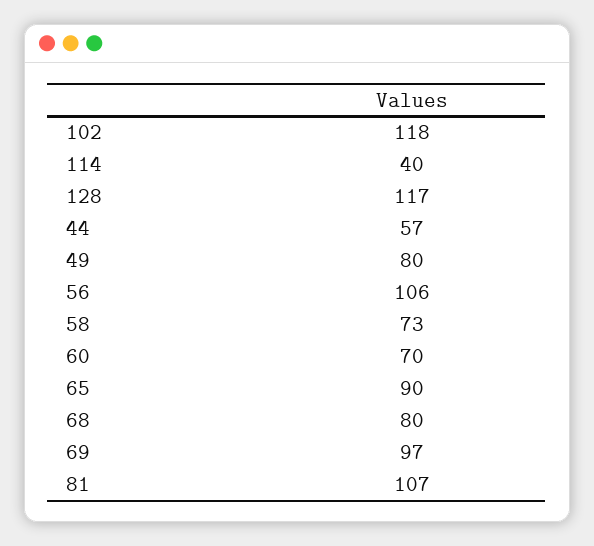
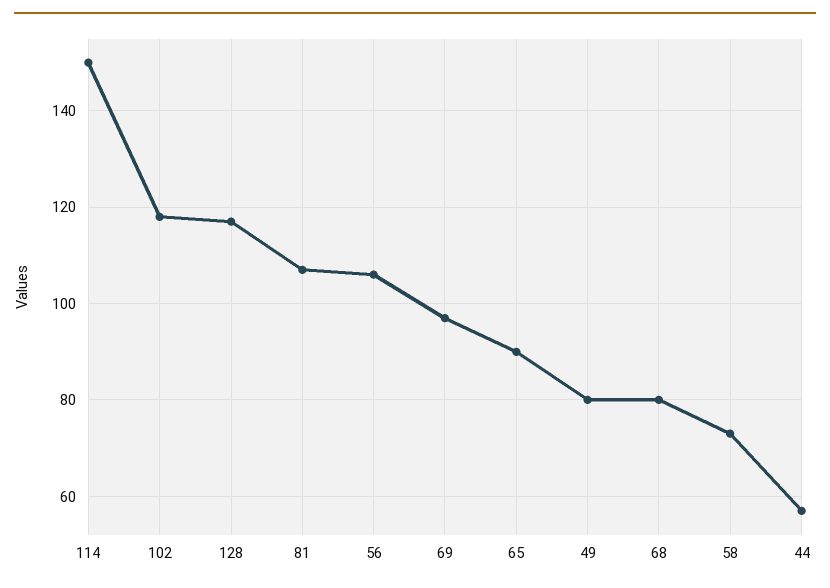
114: 40 -> 150
60: 70 -> none

